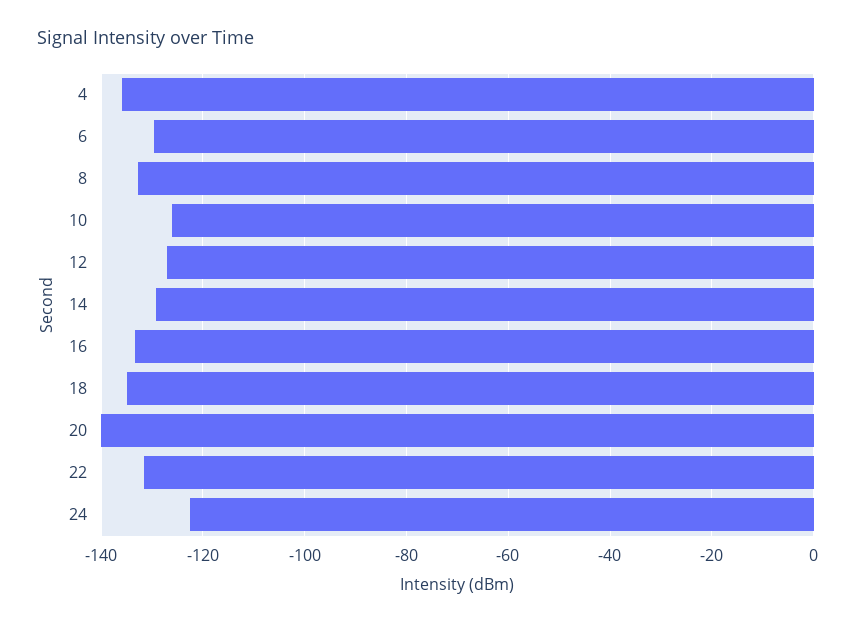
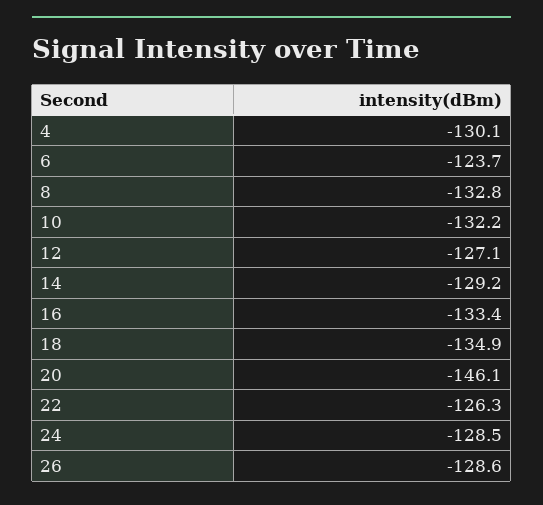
4: -136 -> -130.1
6: -130 -> -123.7
10: -126 -> -132.2
20: -140 -> -146.1
22: -132 -> -126.3
24: -122 -> -128.5
26: none -> -128.6

